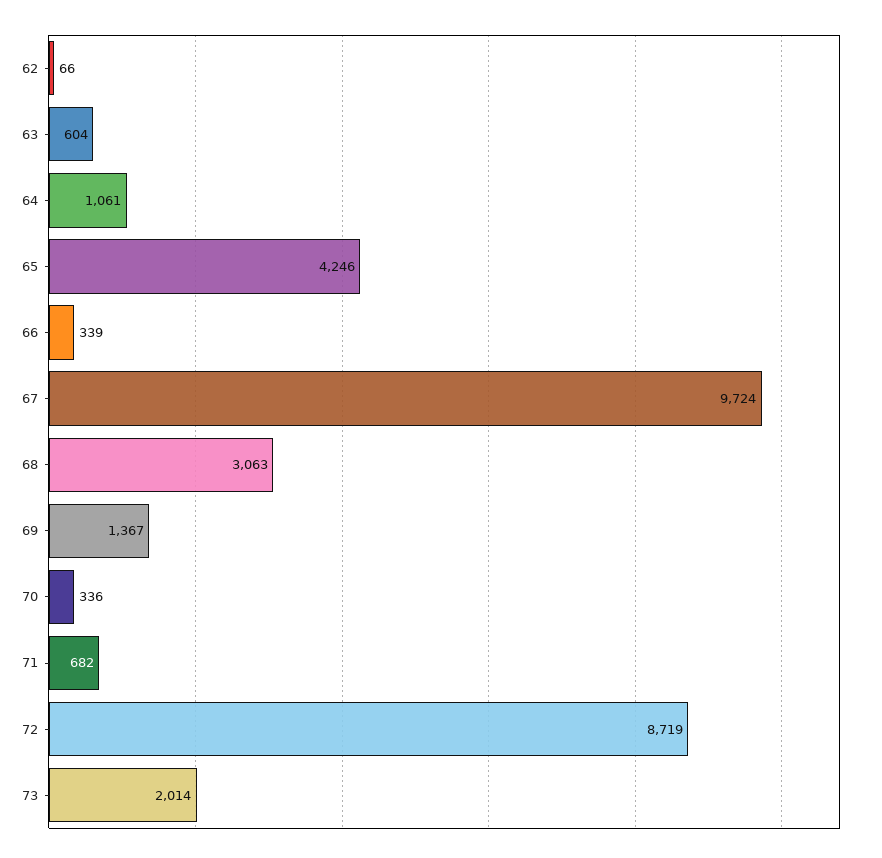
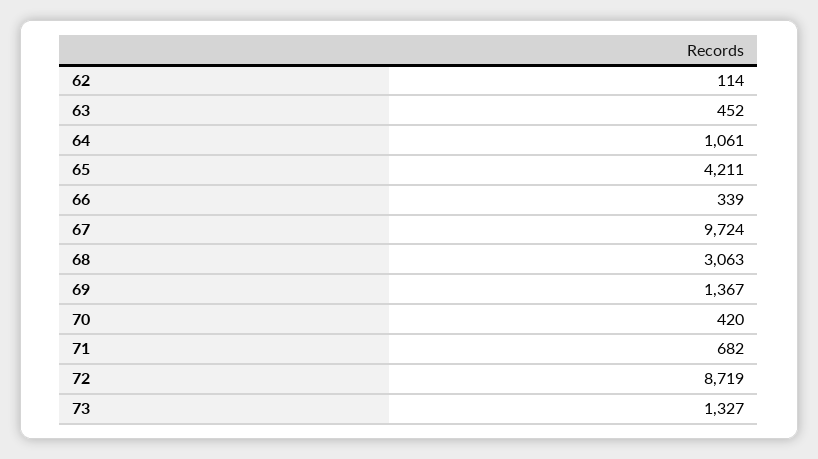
62: 66 -> 114
63: 604 -> 452
65: 4246 -> 4211
70: 336 -> 420
73: 2014 -> 1327

